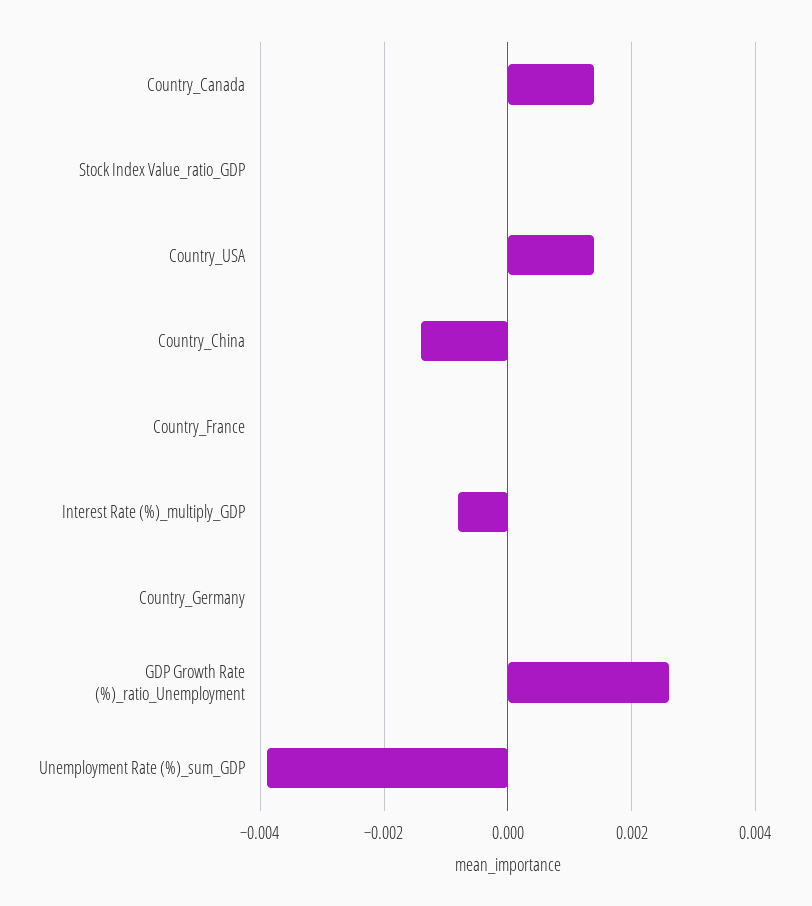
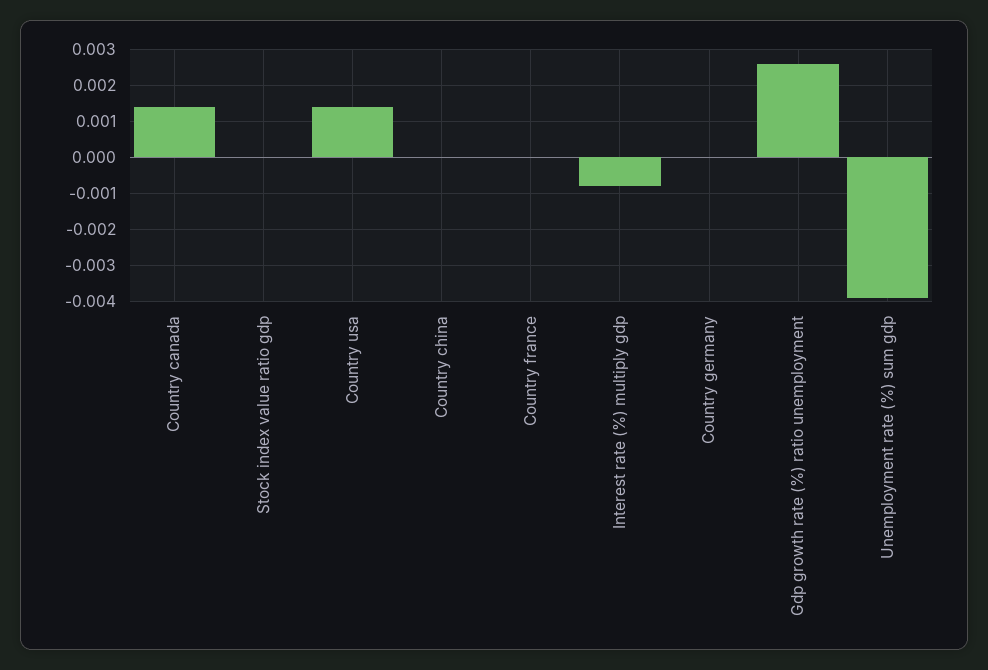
Country_China: -0.0015 -> 0

